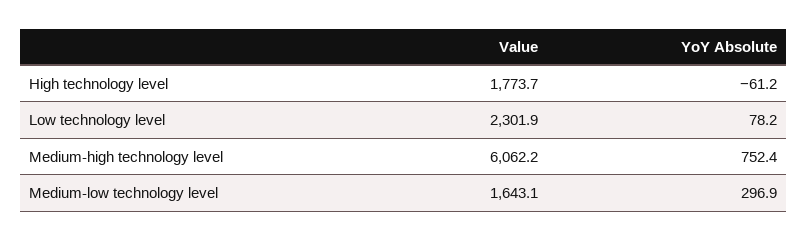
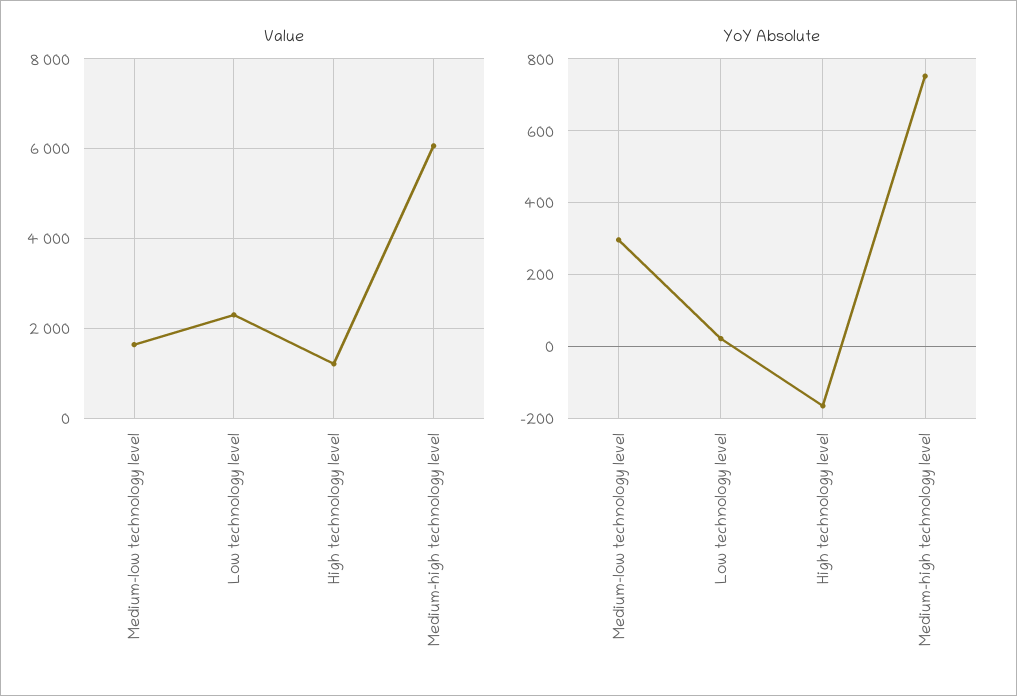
Value, High technology level: 1773.7 -> 1200
YoY Absolute, High technology level: -61.2 -> -160
YoY Absolute, Low technology level: 78.2 -> 20

